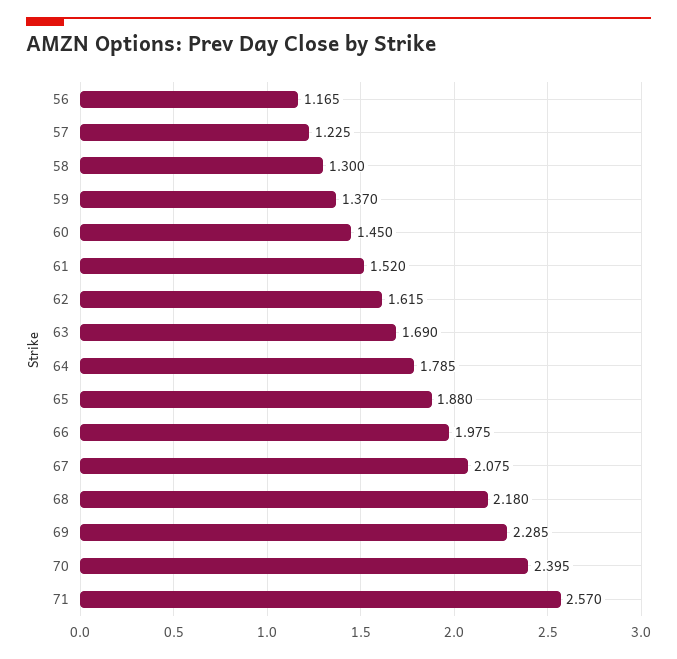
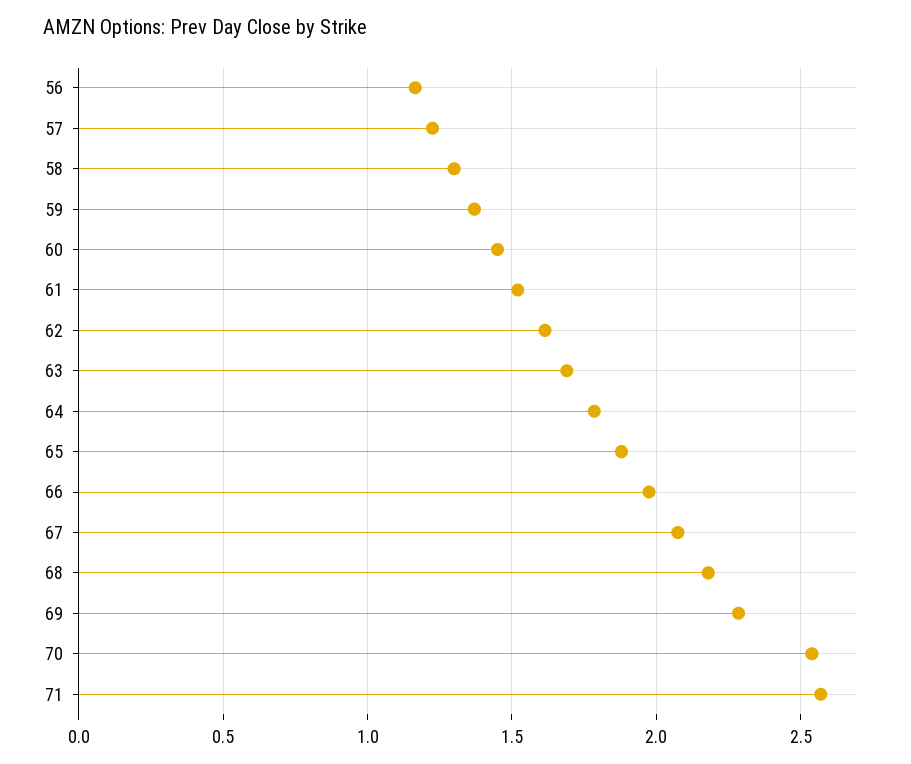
70: 2.395 -> 2.55

